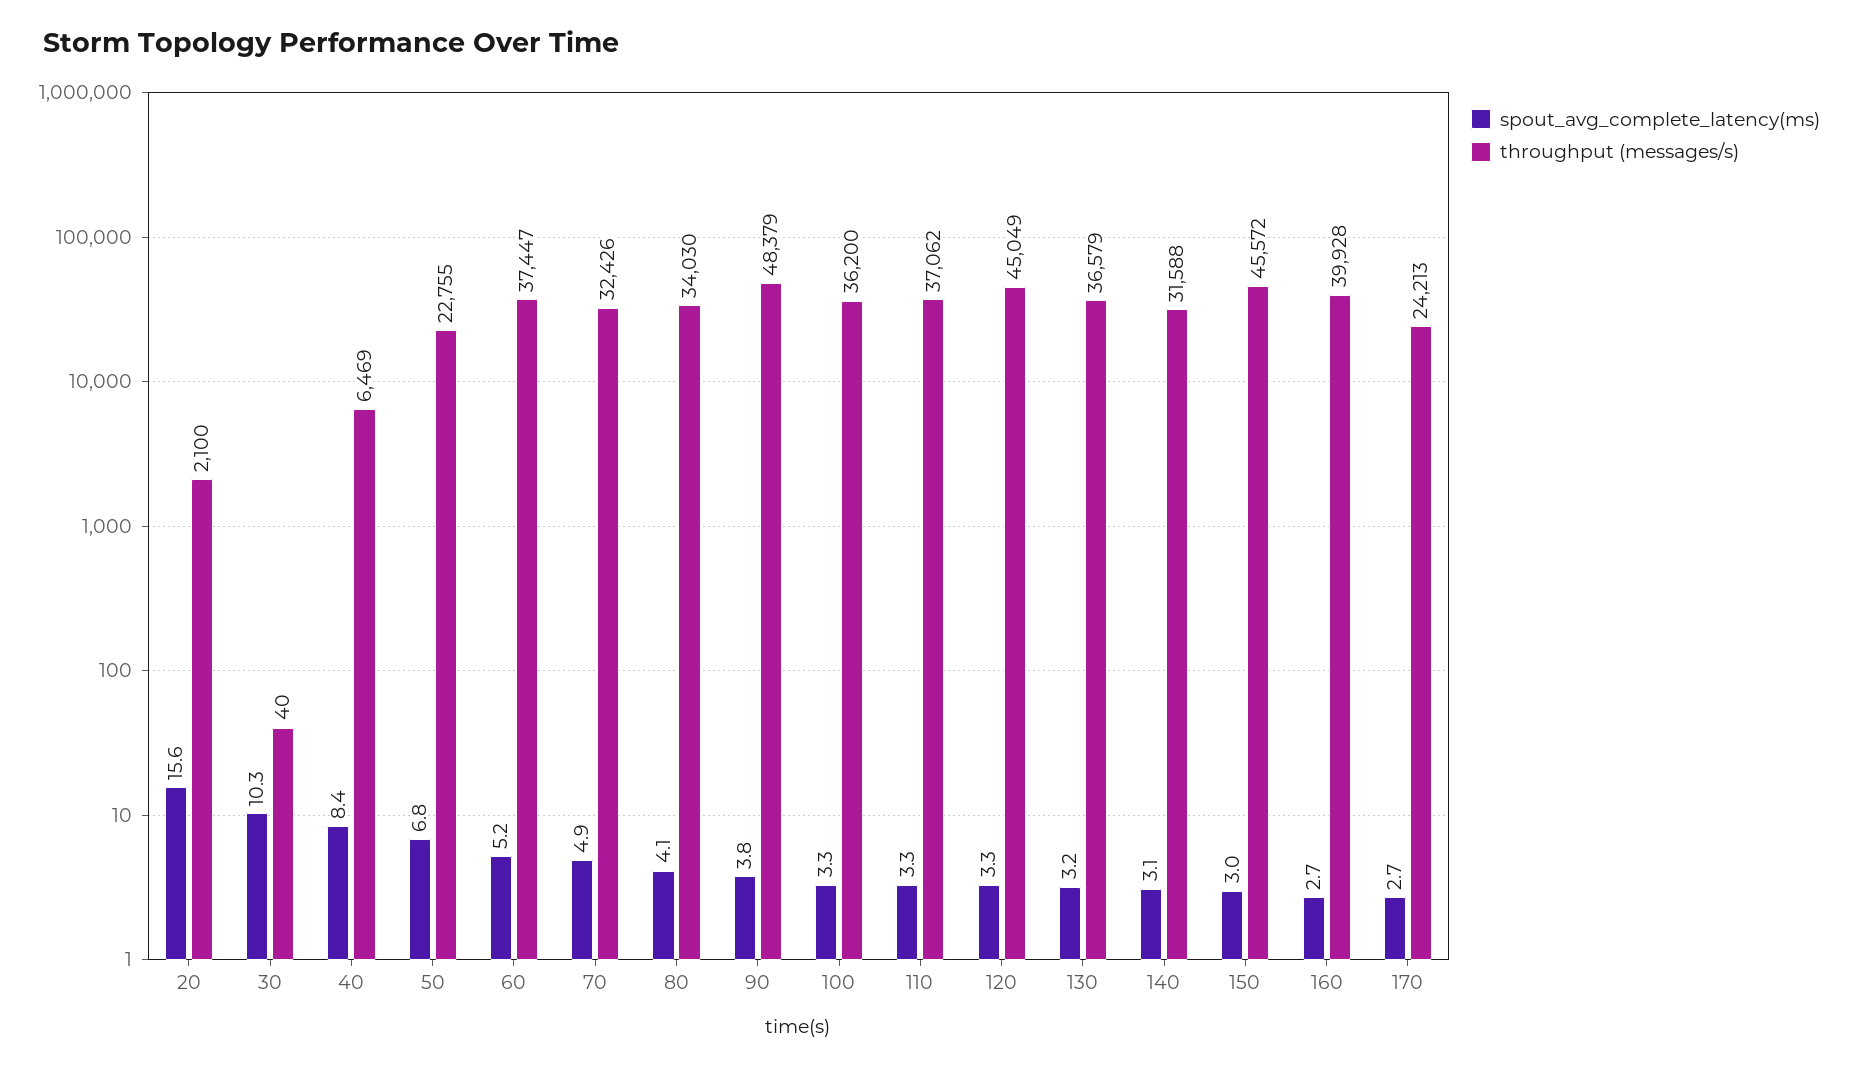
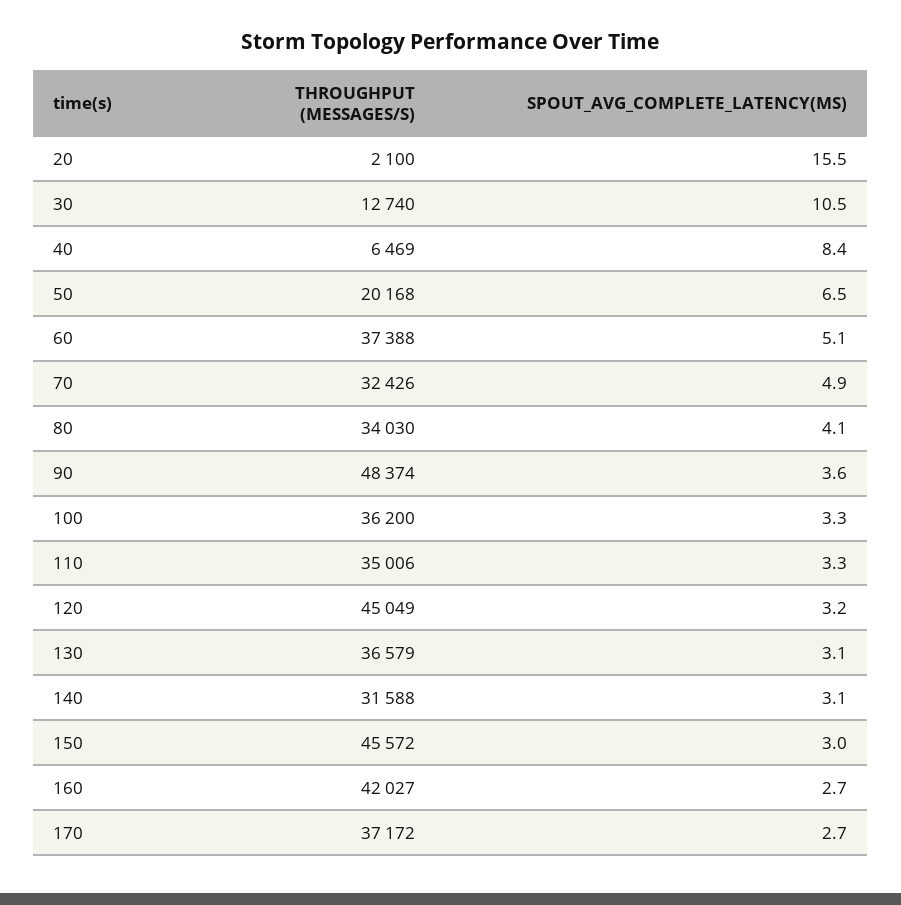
spout_avg_complete_latency(ms), 20: 15.6 -> 15.5
spout_avg_complete_latency(ms), 30: 10.3 -> 10.5
throughput (messages/s), 30: 40 -> 12740
spout_avg_complete_latency(ms), 50: 6.8 -> 6.5
throughput (messages/s), 50: 22755 -> 20168
spout_avg_complete_latency(ms), 60: 5.2 -> 5.1
throughput (messages/s), 60: 37447 -> 37388
spout_avg_complete_latency(ms), 90: 3.8 -> 3.6
throughput (messages/s), 90: 48379 -> 48374
throughput (messages/s), 110: 37062 -> 35006
spout_avg_complete_latency(ms), 120: 3.3 -> 3.2
spout_avg_complete_latency(ms), 130: 3.2 -> 3.1
throughput (messages/s), 160: 39928 -> 42027
throughput (messages/s), 170: 24213 -> 37172

